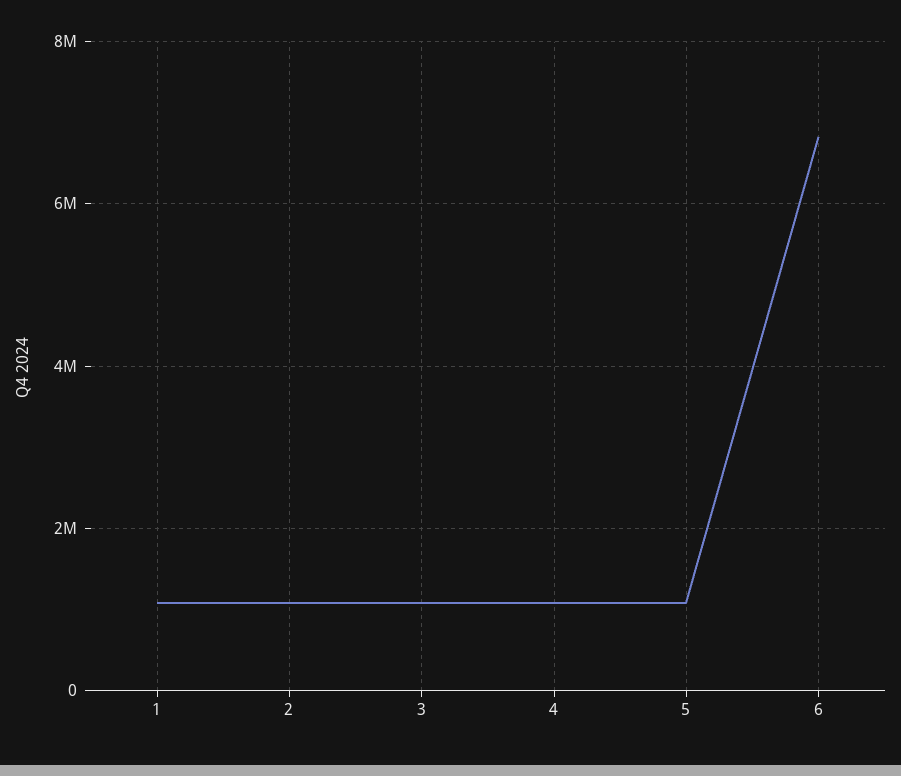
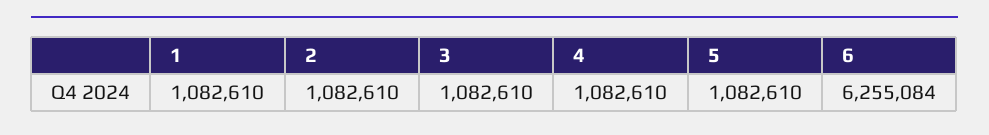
6: 6800000 -> 6255084

